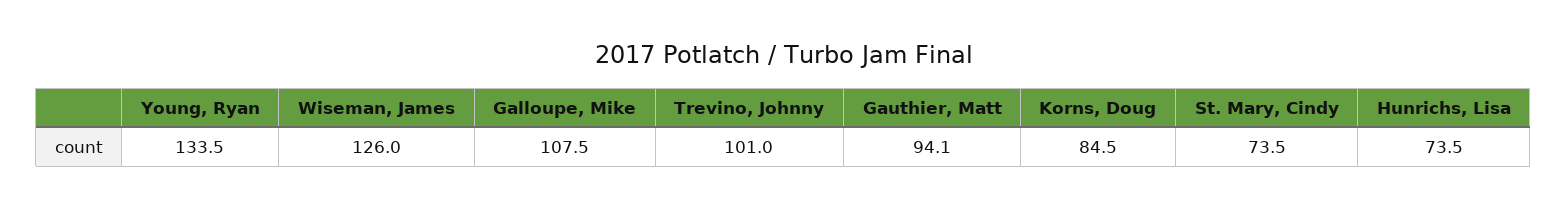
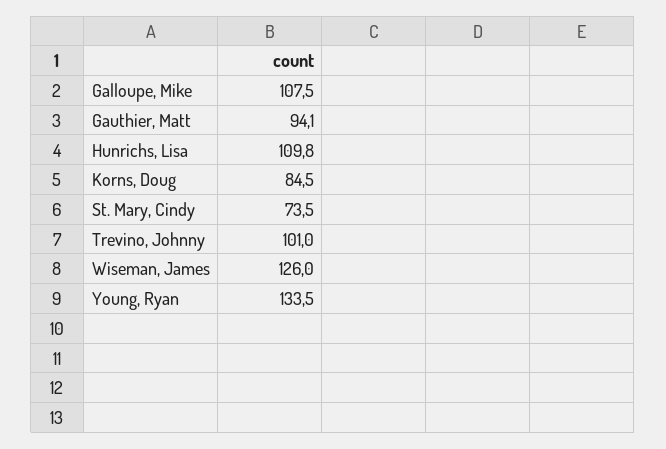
Hunrichs, Lisa: 73.5 -> 109.8

